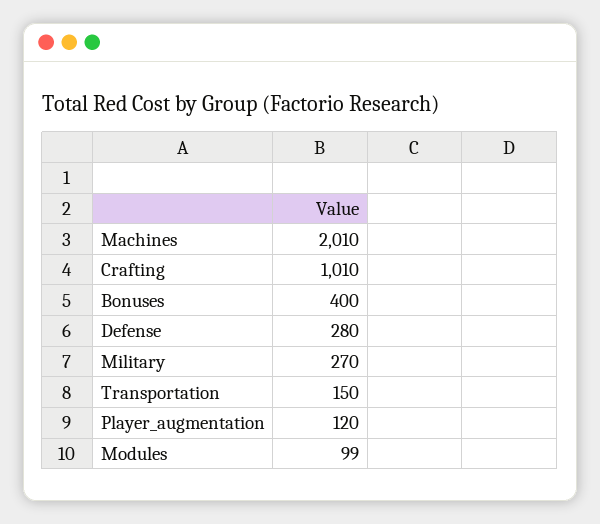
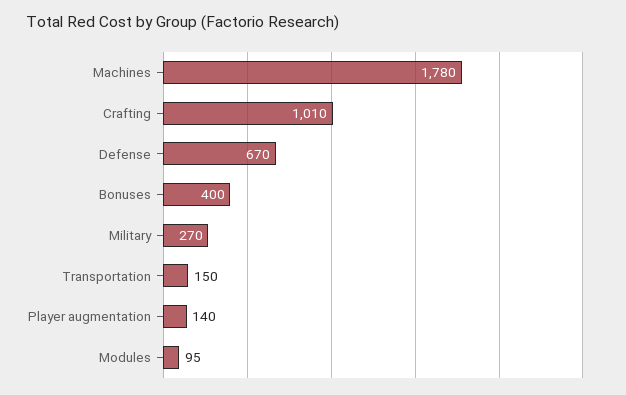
Machines: 2010 -> 1780
Defense: 280 -> 670
Player_augmentation: 120 -> 140
Modules: 99 -> 95

